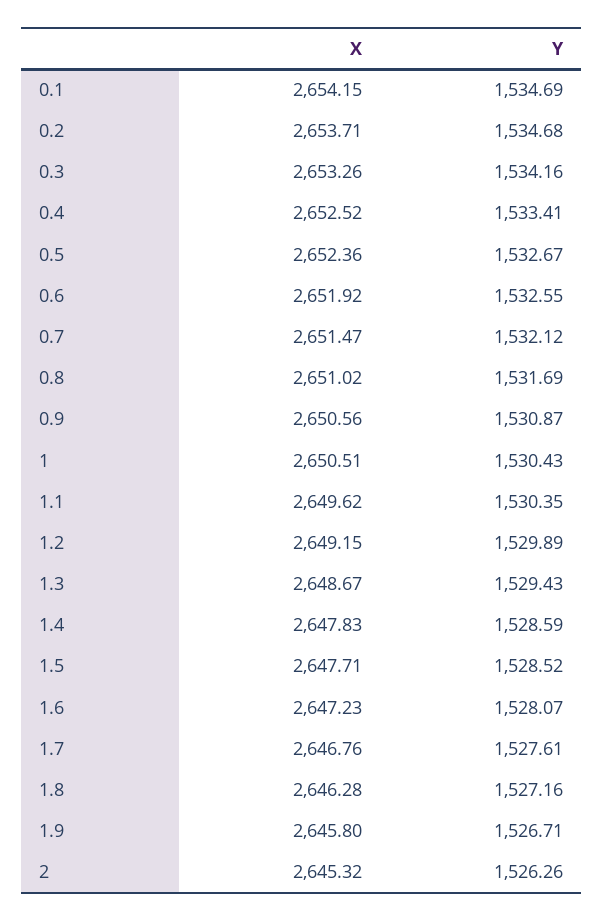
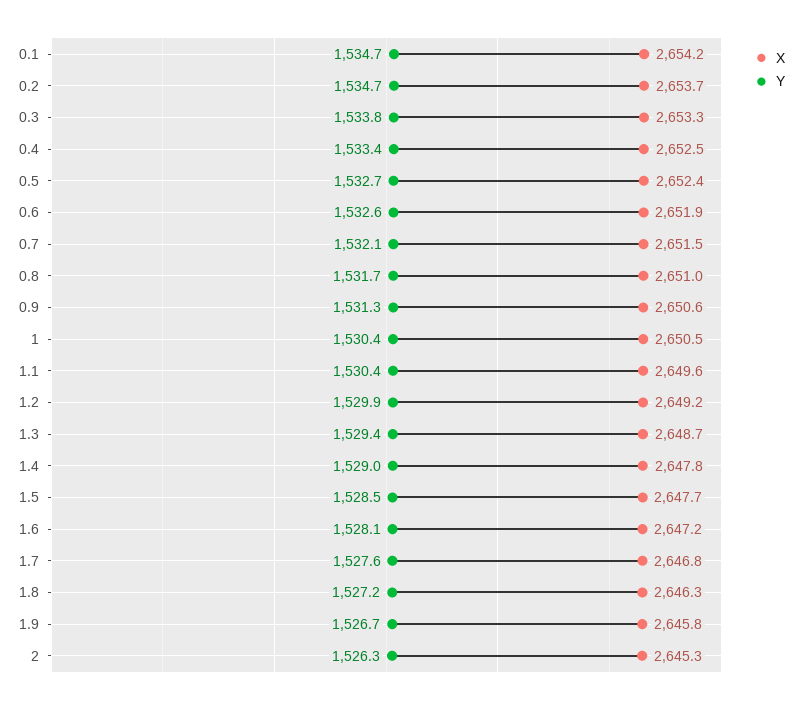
Y, 0.3: 1534.16 -> 1533.8
Y, 0.9: 1530.87 -> 1531.3
Y, 1.4: 1528.59 -> 1529

